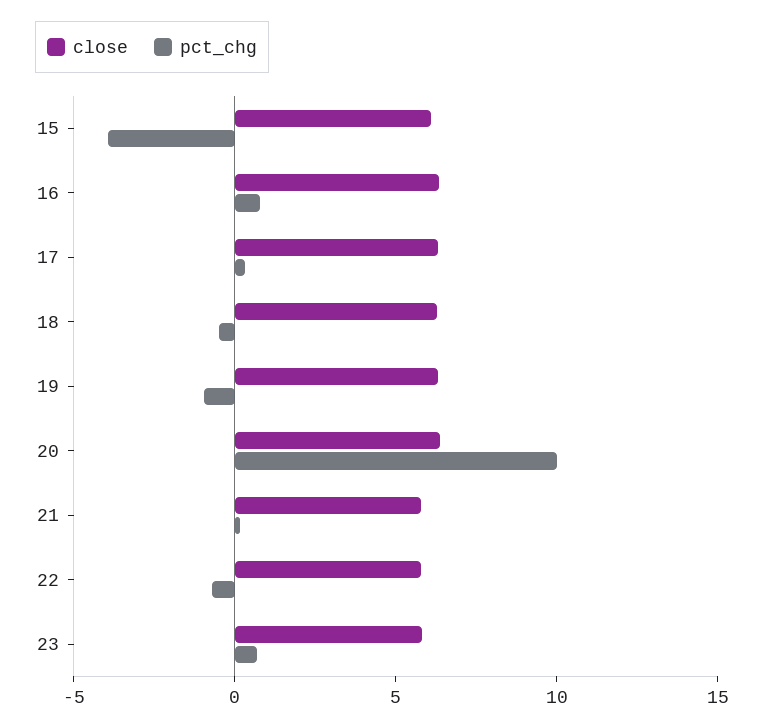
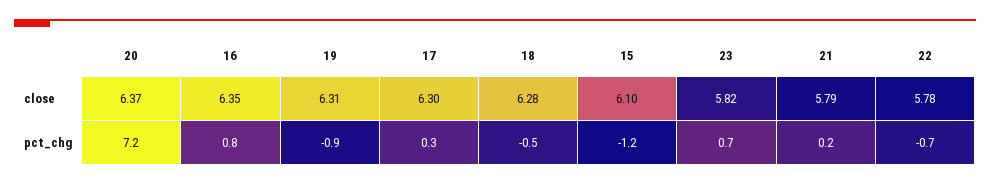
pct_chg, 15: -4 -> -1.2
pct_chg, 20: 10 -> 7.2

